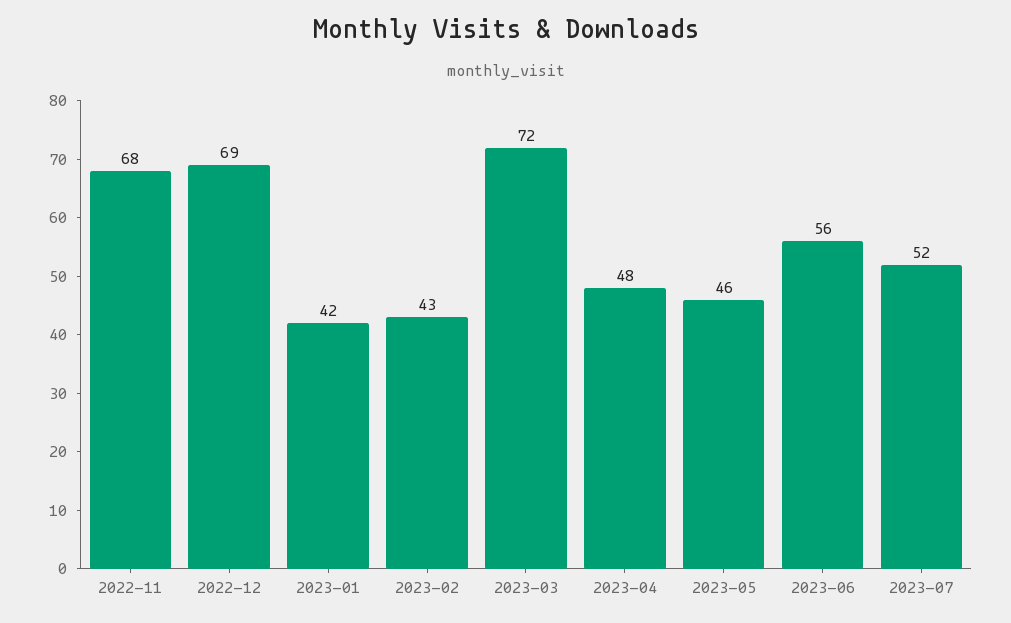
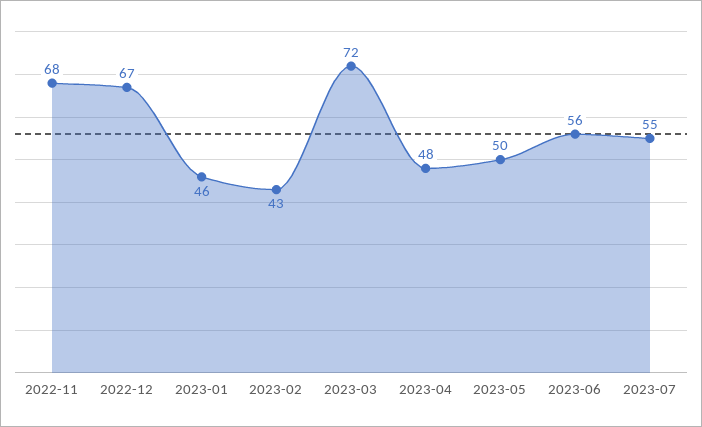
2022-12: 69 -> 67
2023-01: 42 -> 46
2023-05: 46 -> 50
2023-07: 52 -> 55

